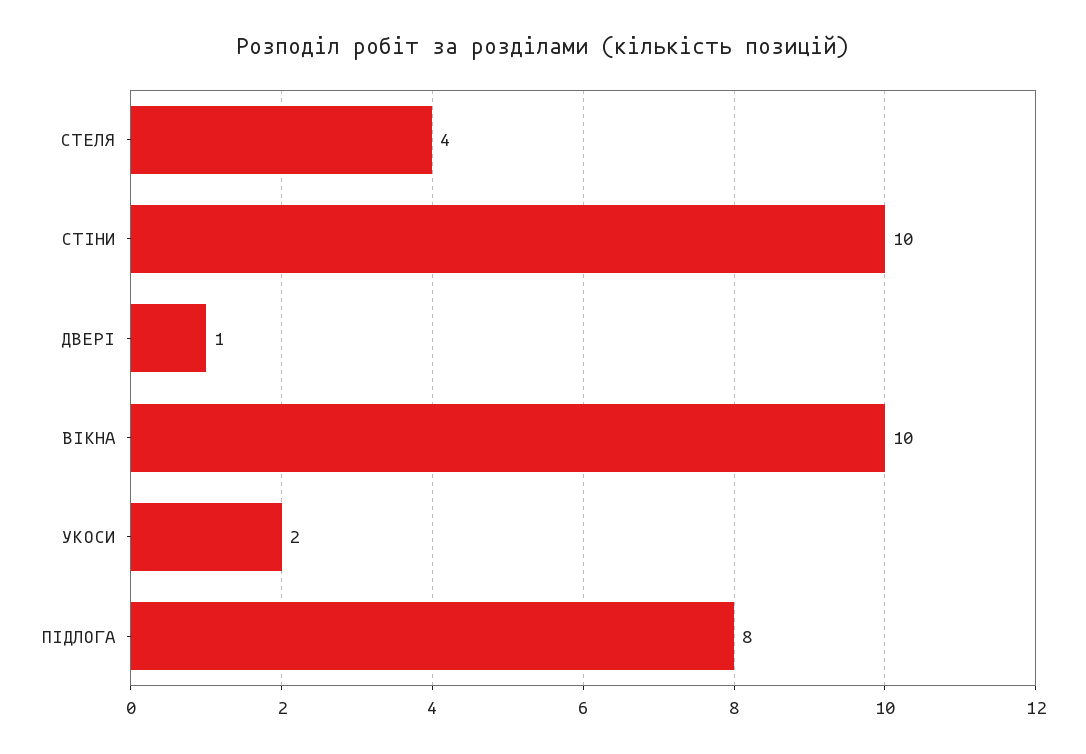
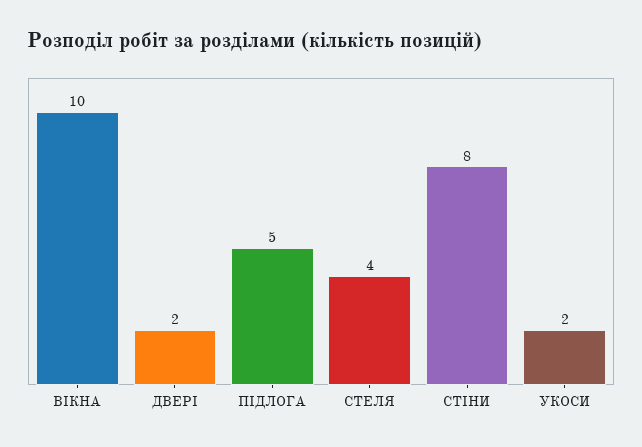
СТІНИ: 10 -> 8
ДВЕРІ: 1 -> 2
ПІДЛОГА: 8 -> 5

